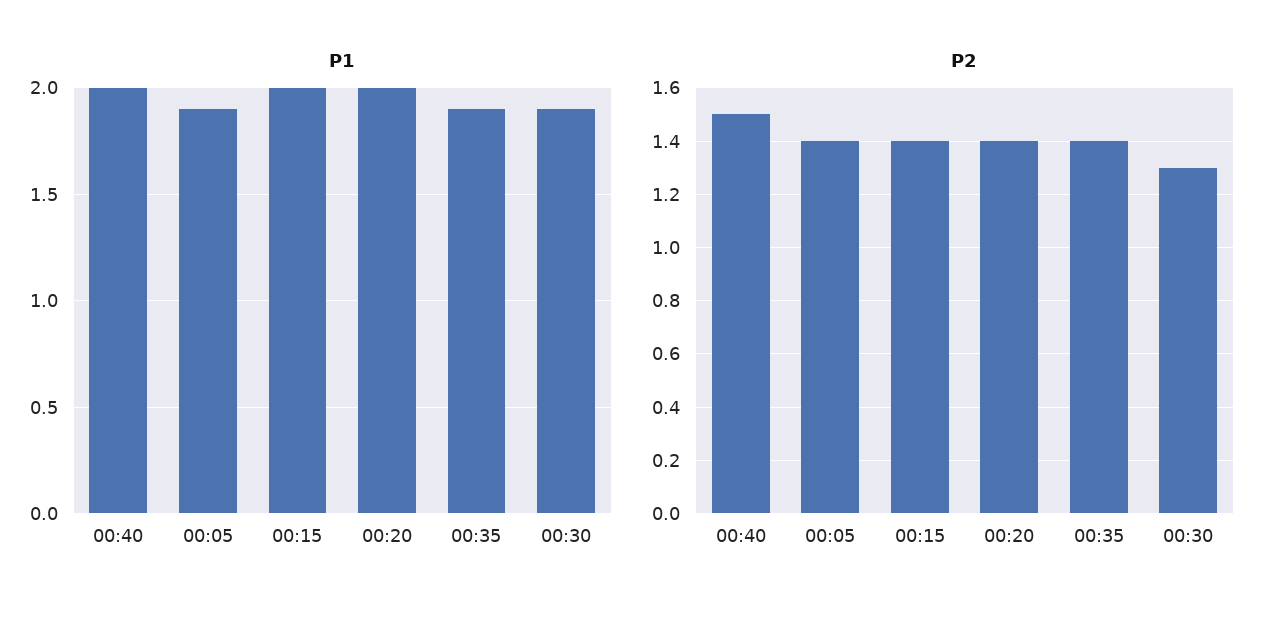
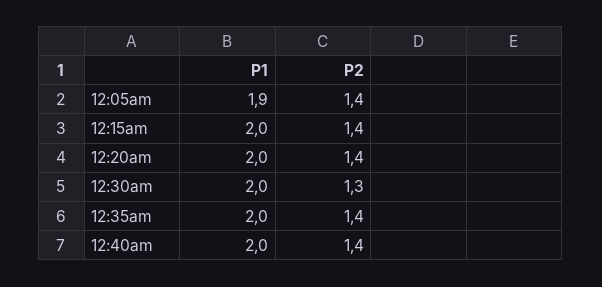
P1, 00:35: 1.9 -> 2
P1, 00:30: 1.9 -> 2
P2, 00:40: 1.5 -> 1.4

